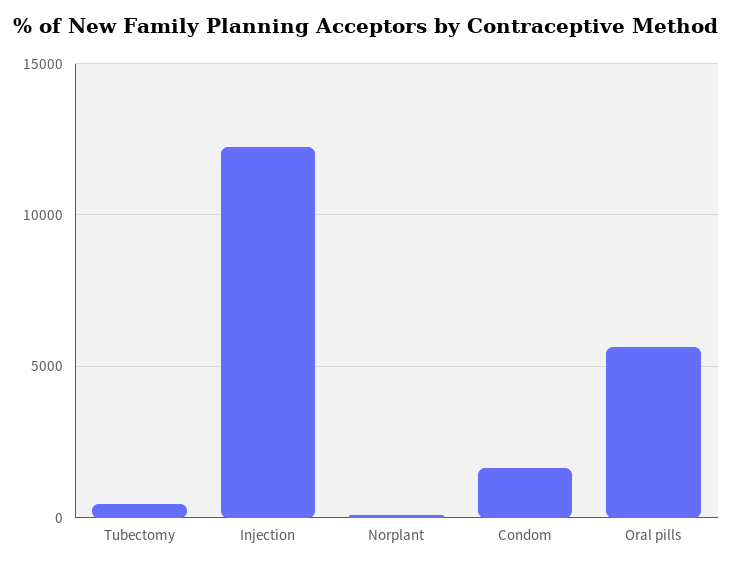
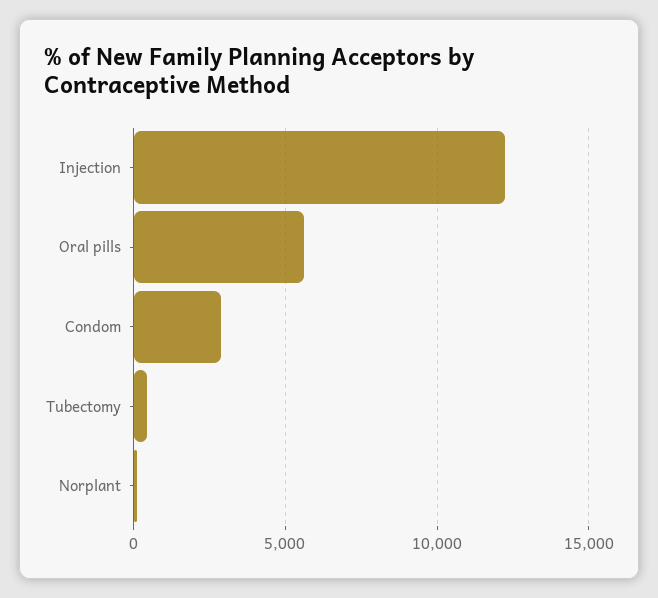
Condom: 1500 -> 3000

